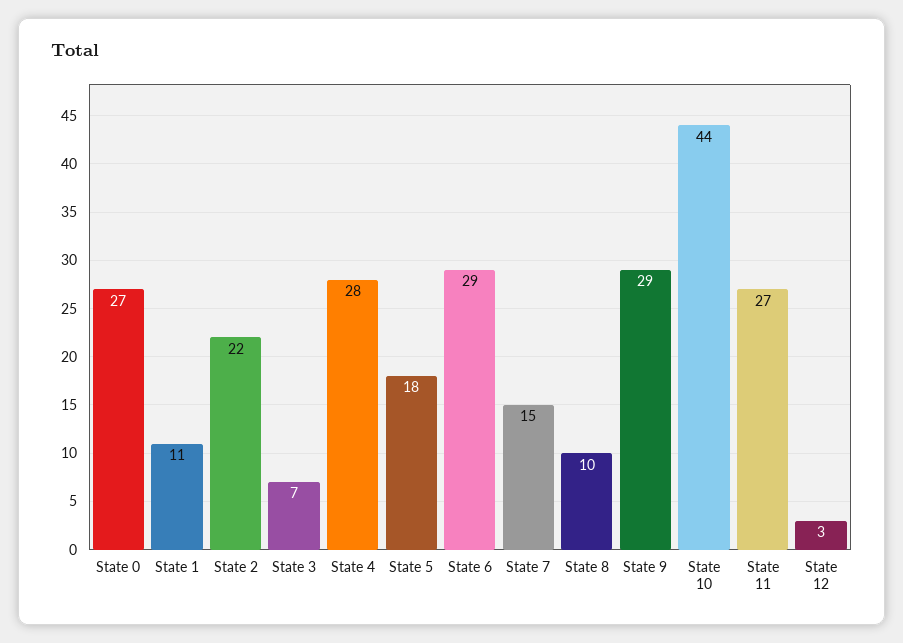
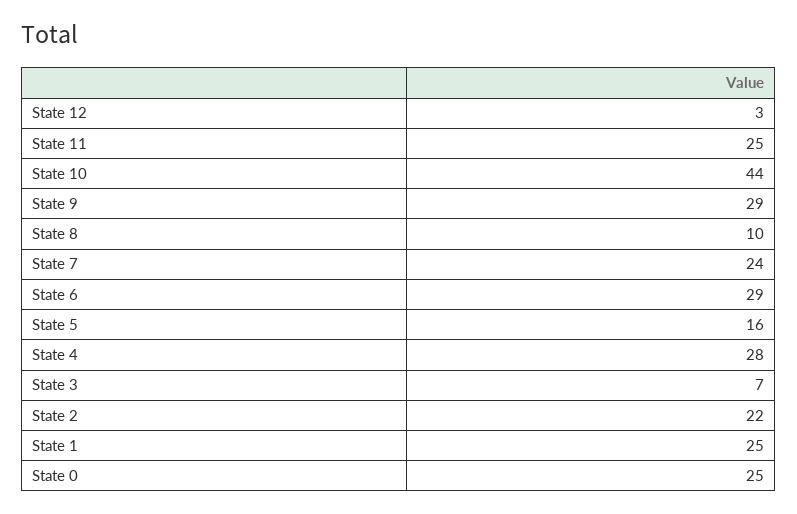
State 0: 27 -> 25
State 1: 11 -> 25
State 5: 18 -> 16
State 7: 15 -> 24
State 11: 27 -> 25

